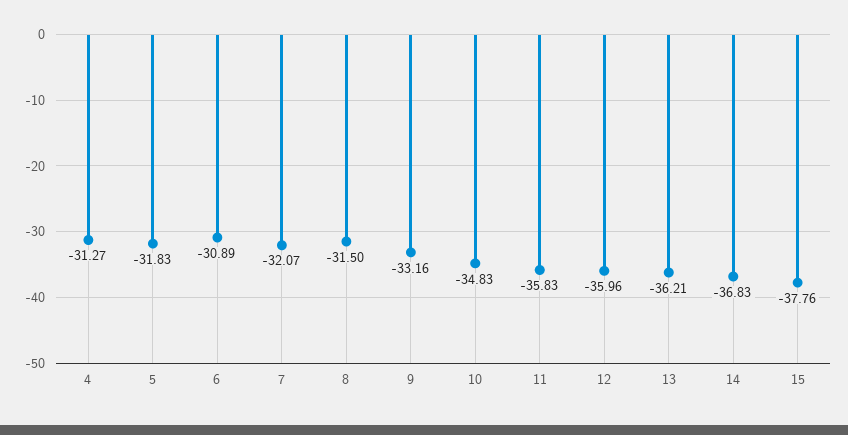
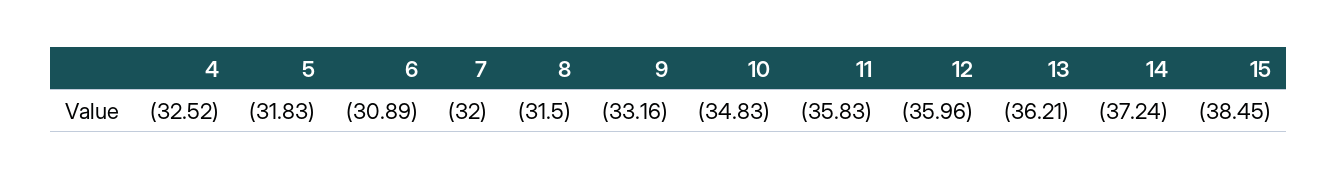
4: -31.27 -> -32.52
7: -32.07 -> -32
14: -36.83 -> -37.24
15: -37.76 -> -38.45

